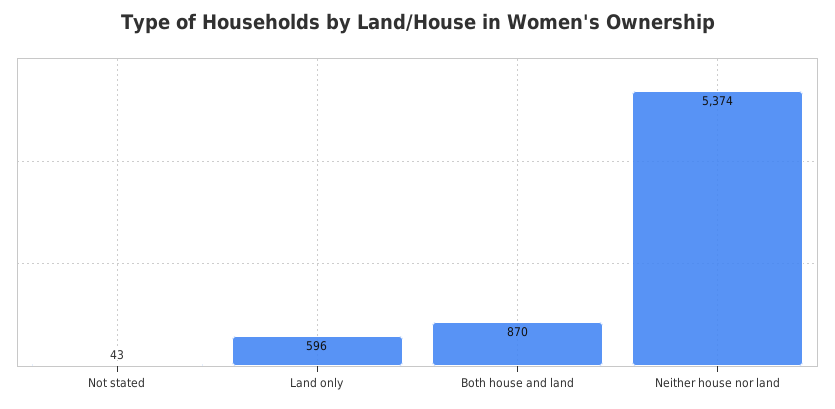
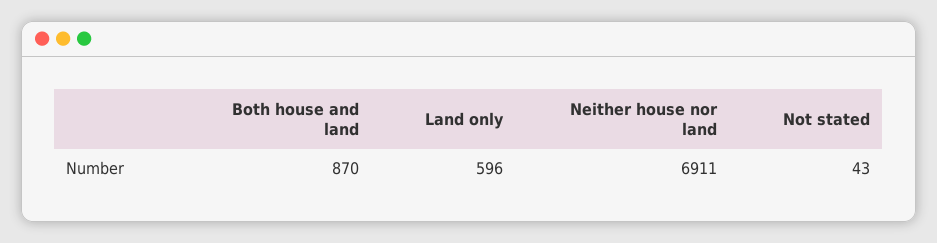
Neither house nor land: 5374 -> 6911

